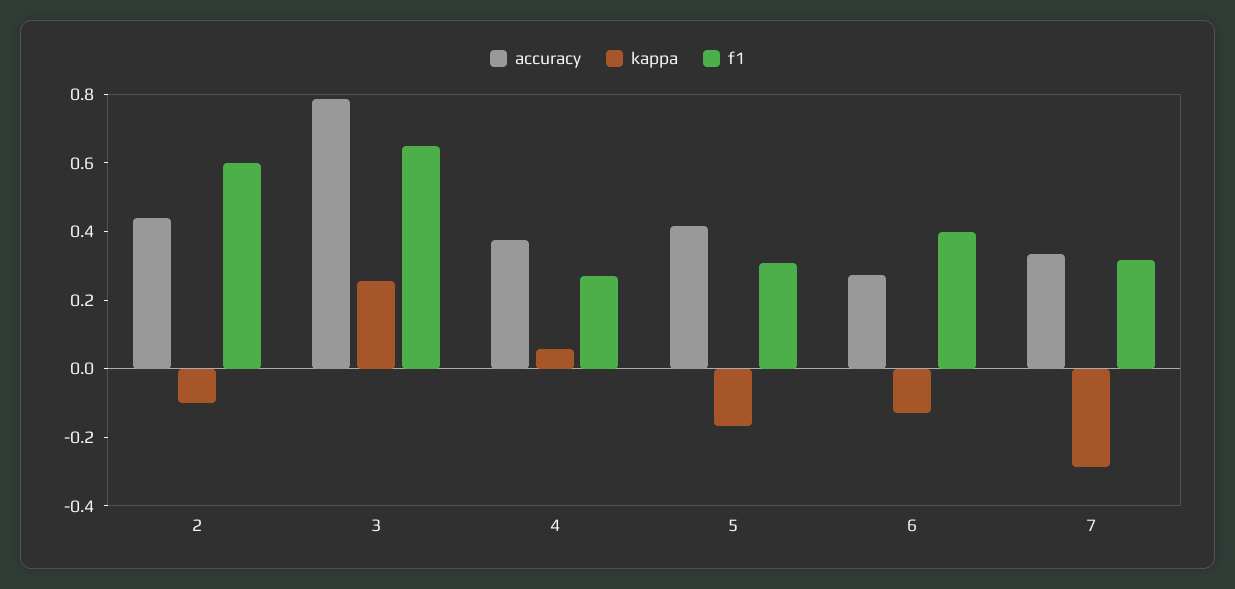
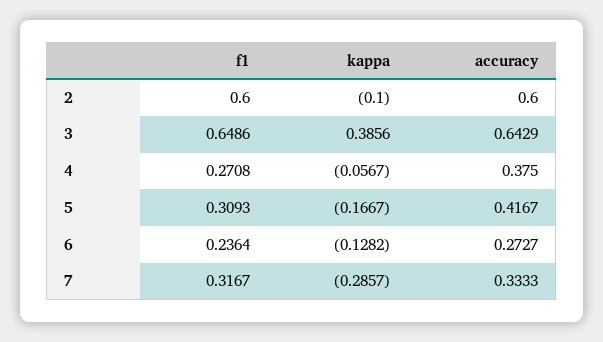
accuracy, 2: 0.45 -> 0.6
accuracy, 3: 0.8 -> 0.6429
kappa, 3: 0.25 -> 0.3856
kappa, 4: 0.05 -> -0.0567
f1, 6: 0.4 -> 0.2364

